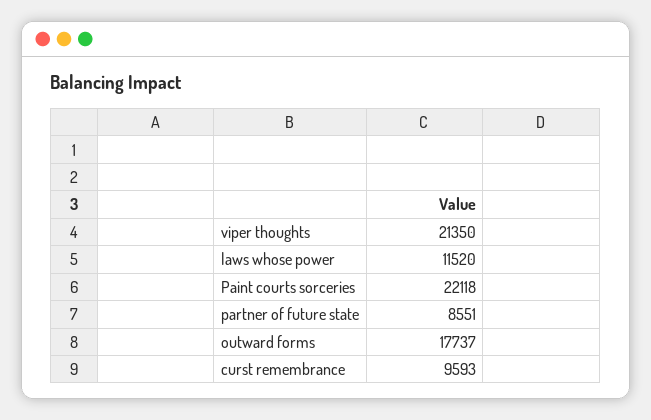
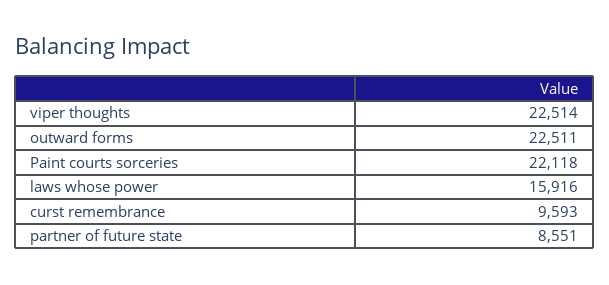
viper thoughts: 21350 -> 22514
laws whose power: 11520 -> 15916
outward forms: 17737 -> 22511

